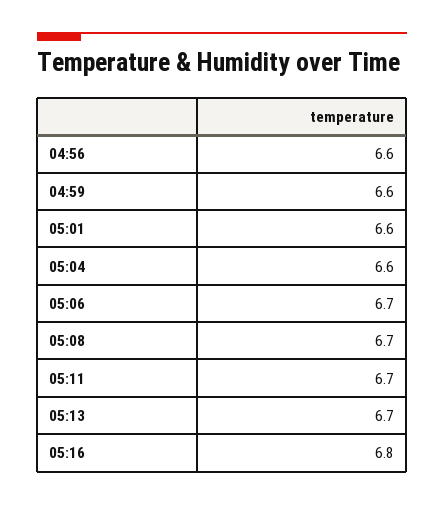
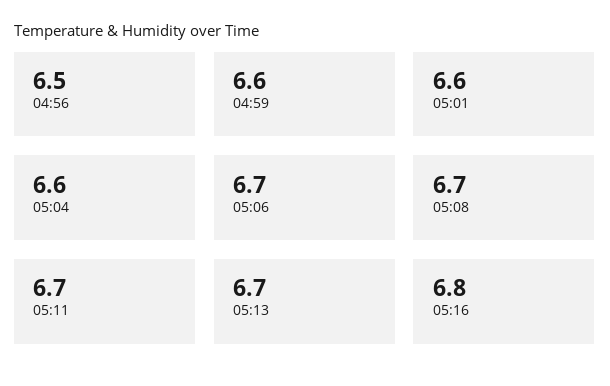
04:56: 6.6 -> 6.5

